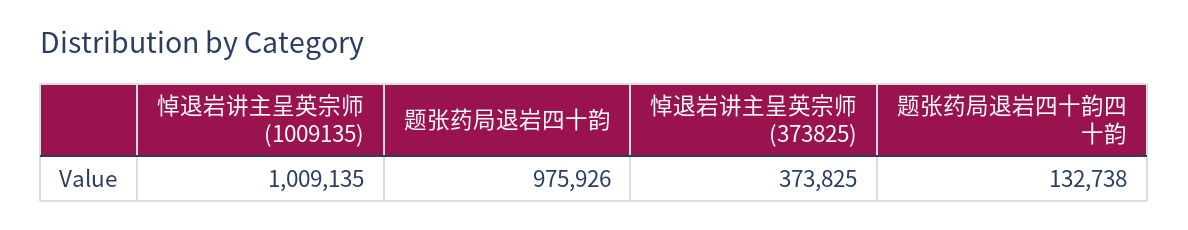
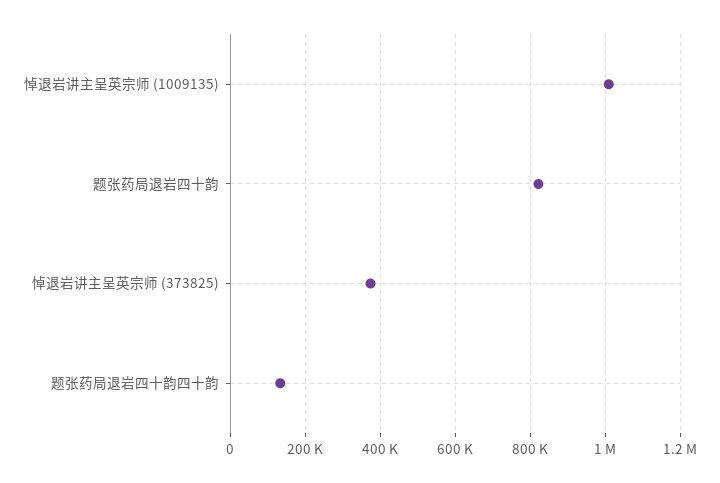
题张药局退岩四十韵: 975926 -> 820000

